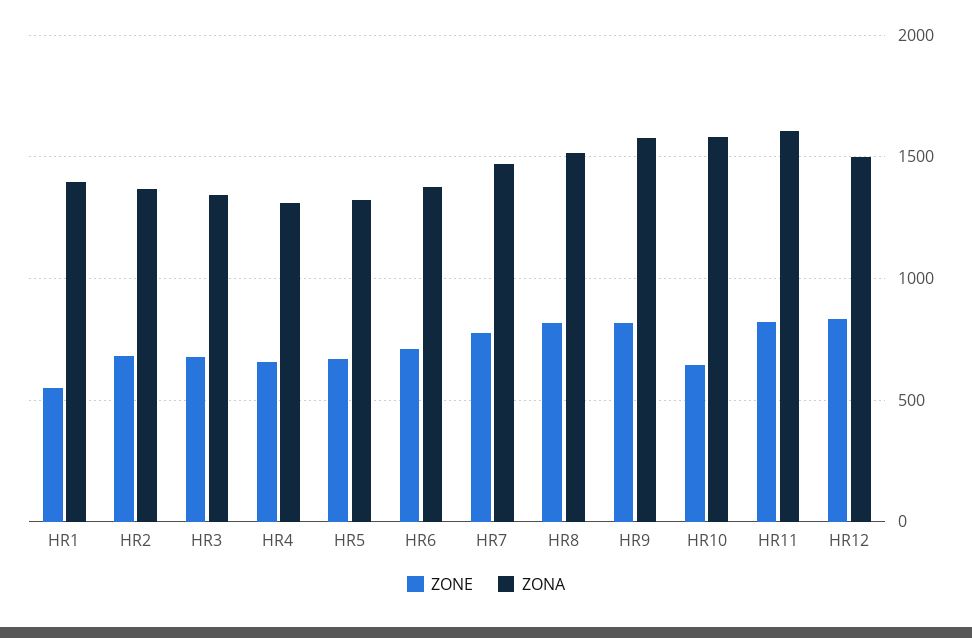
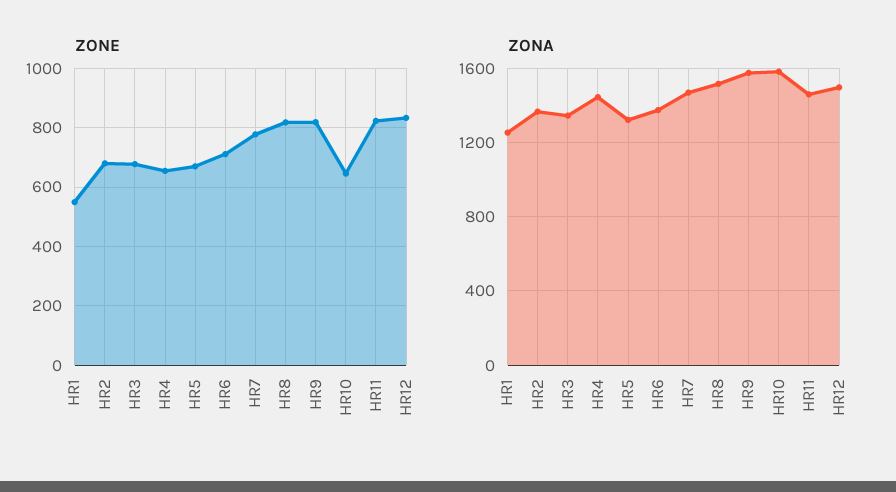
ZONA, HR1: 1400 -> 1250
ZONA, HR4: 1300 -> 1450
ZONA, HR11: 1600 -> 1450

